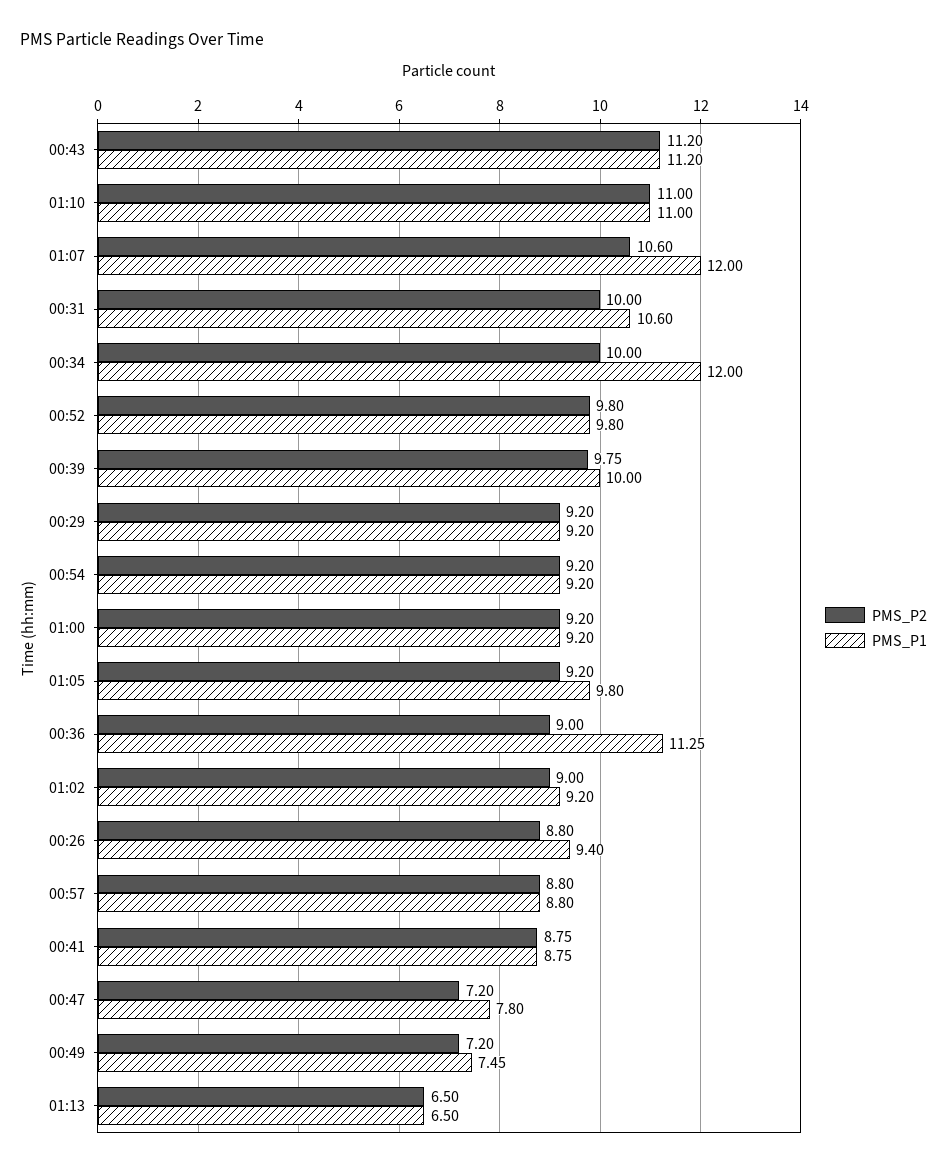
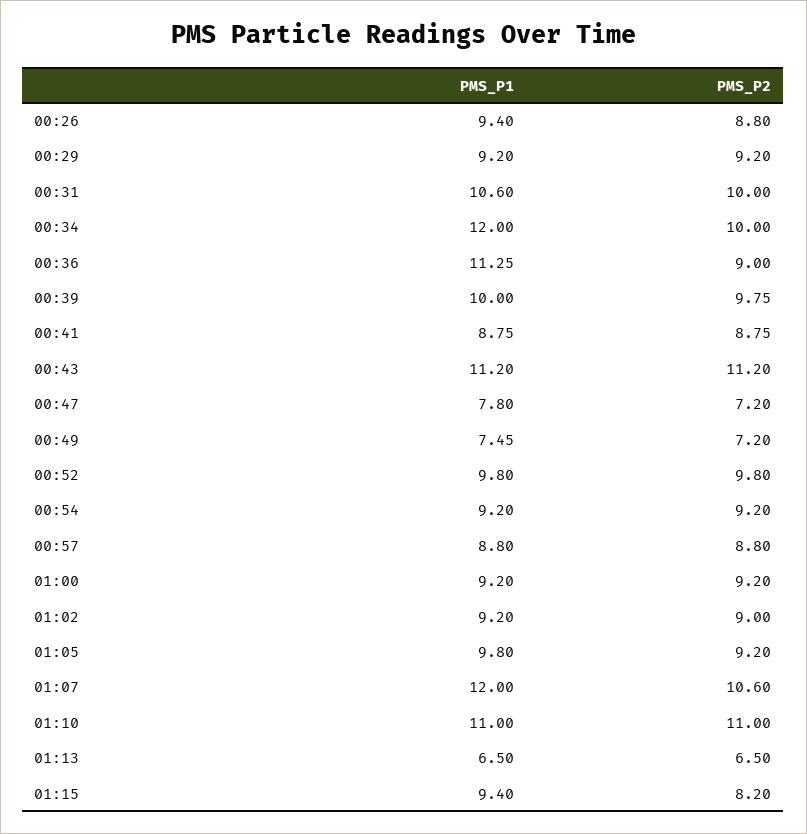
PMS_P1, 01:15: none -> 9.4
PMS_P2, 01:15: none -> 8.2

